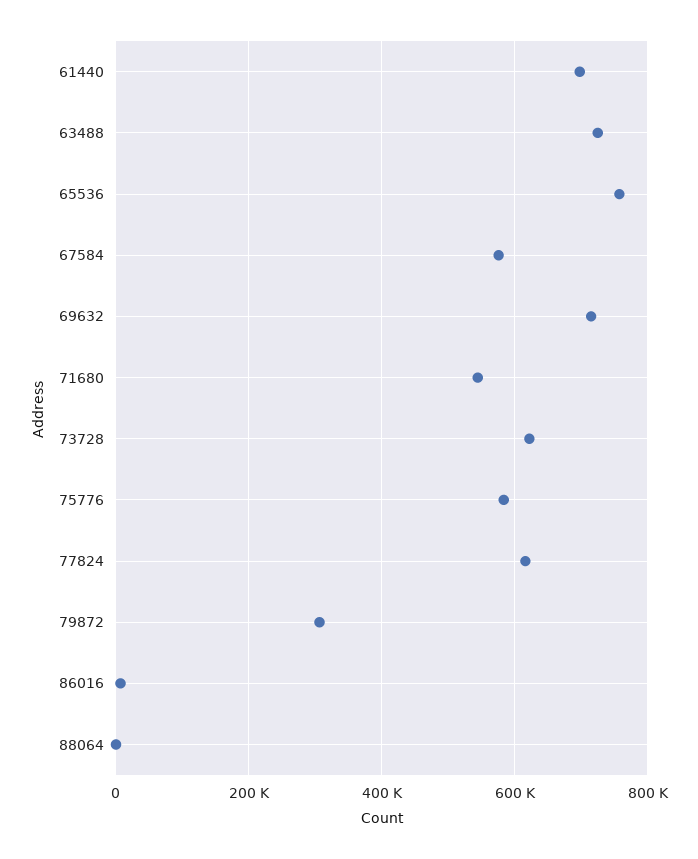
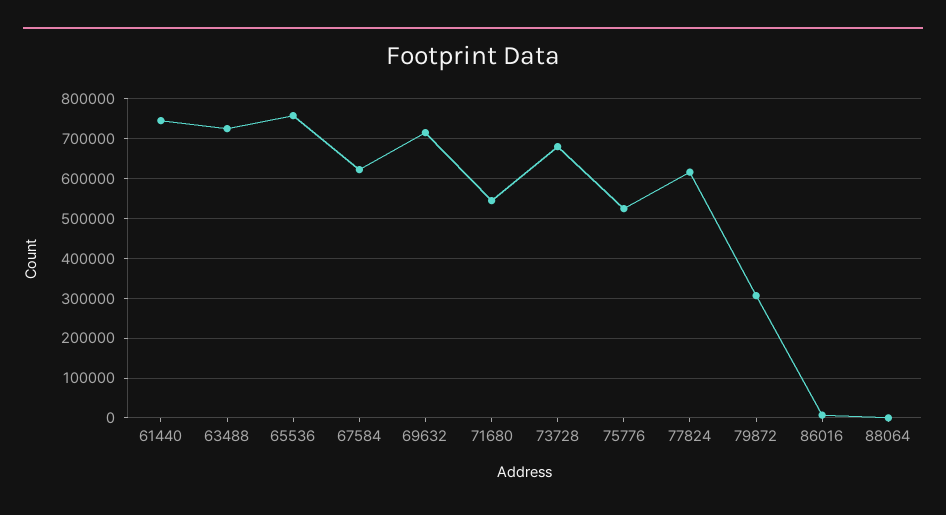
61440: 700000 -> 740000
67584: 580000 -> 620000
73728: 620000 -> 680000
75776: 580000 -> 520000

